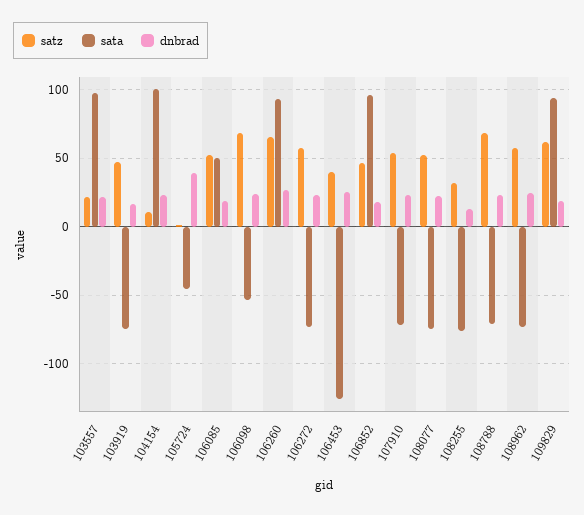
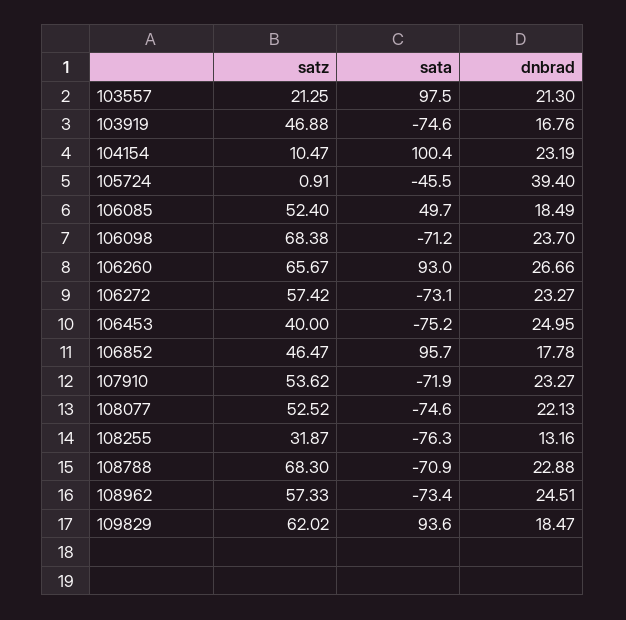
sata, 106098: -55 -> -71.2
sata, 106453: -125 -> -75.2

